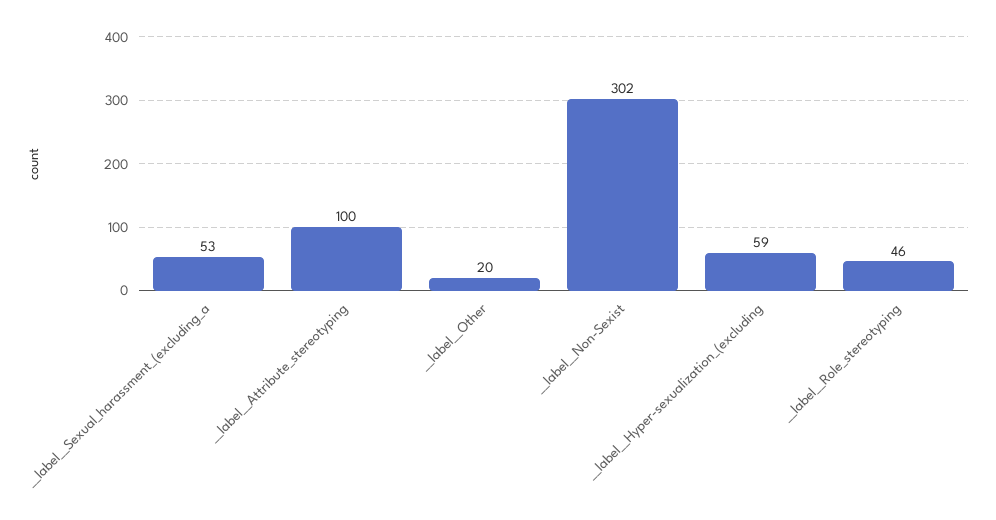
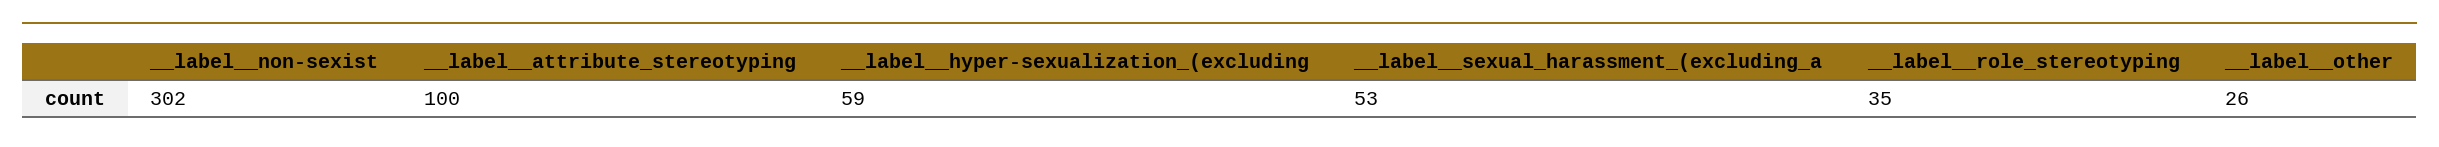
__label__Other: 20 -> 26
__label__Role_stereotyping: 46 -> 35

